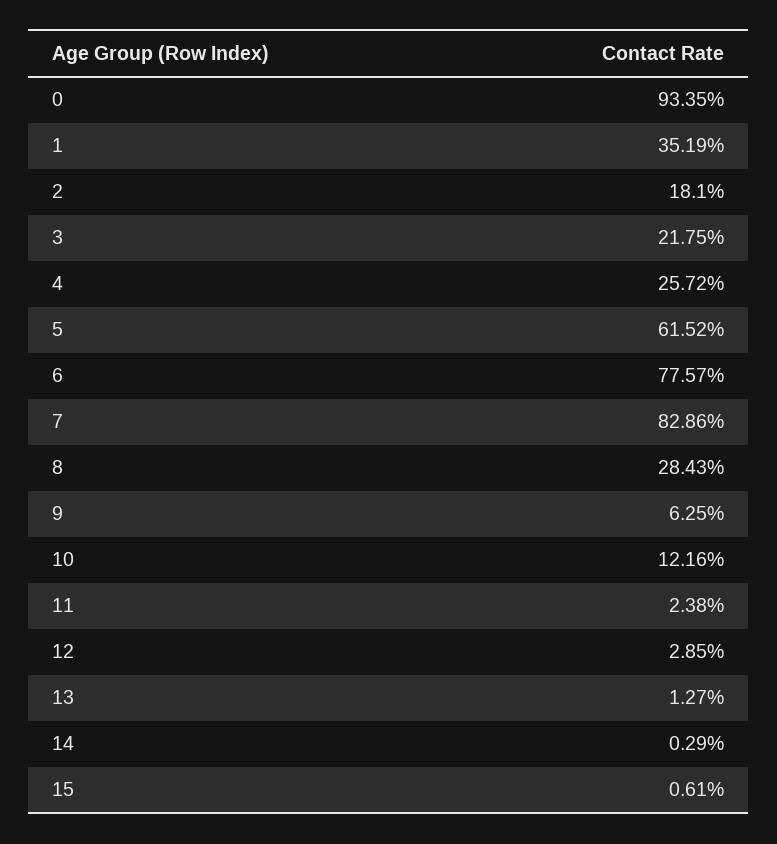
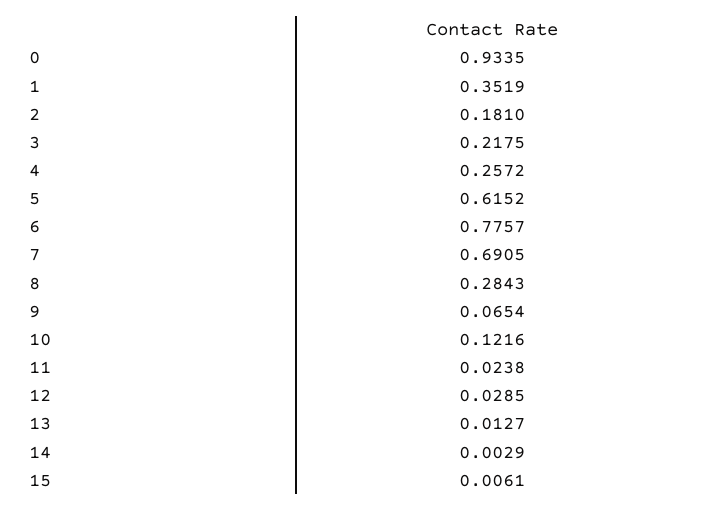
7: 0.8286 -> 0.6905
9: 0.0625 -> 0.0654

